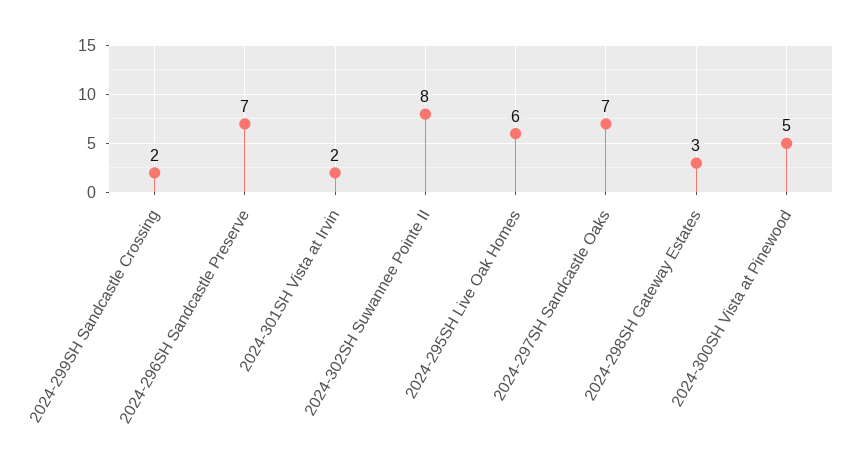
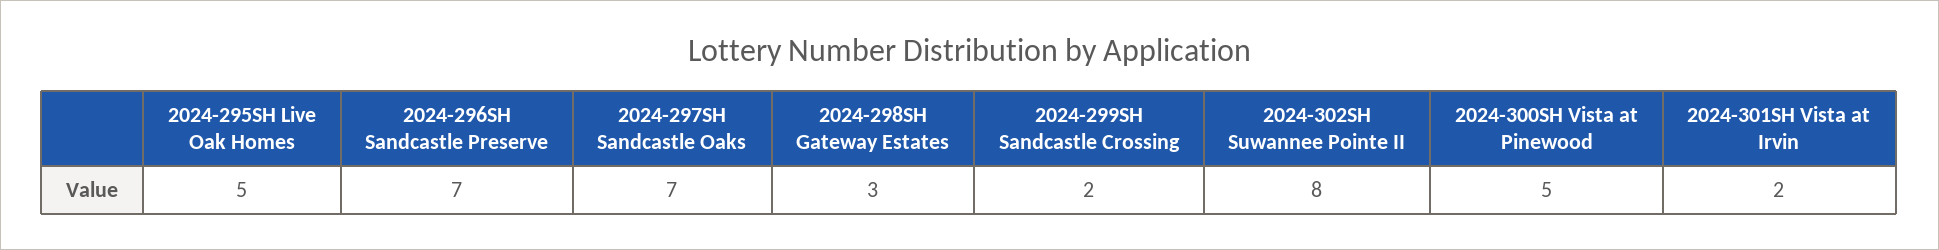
2024-295SH Live Oak Homes: 6 -> 5

